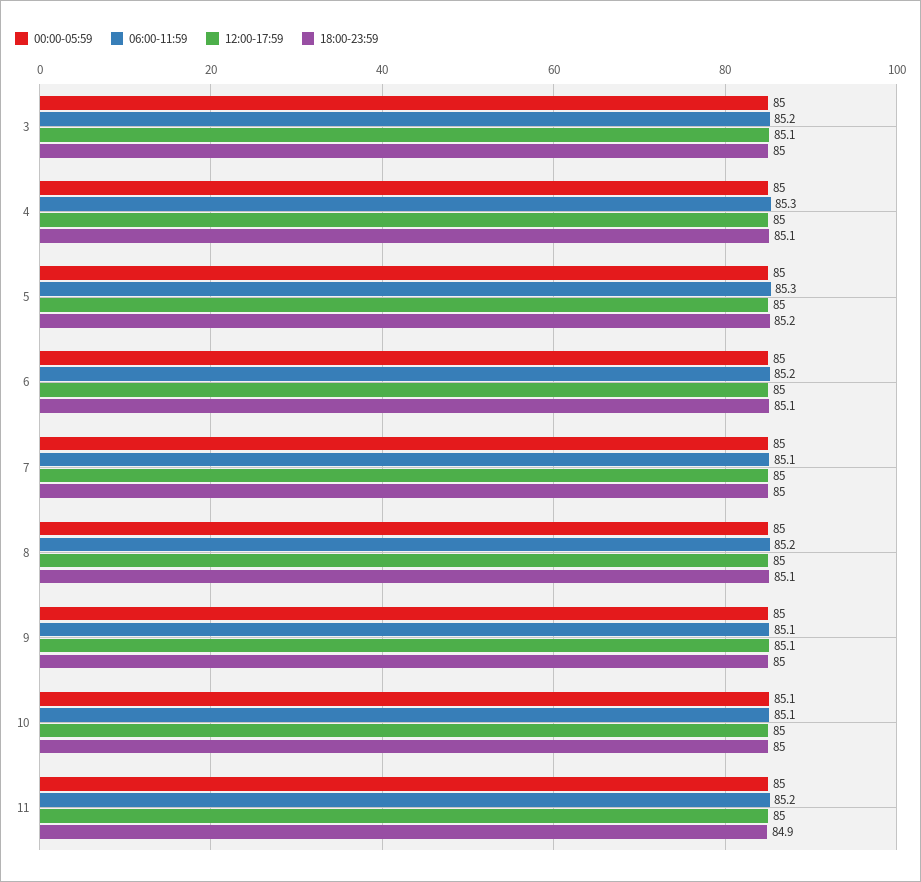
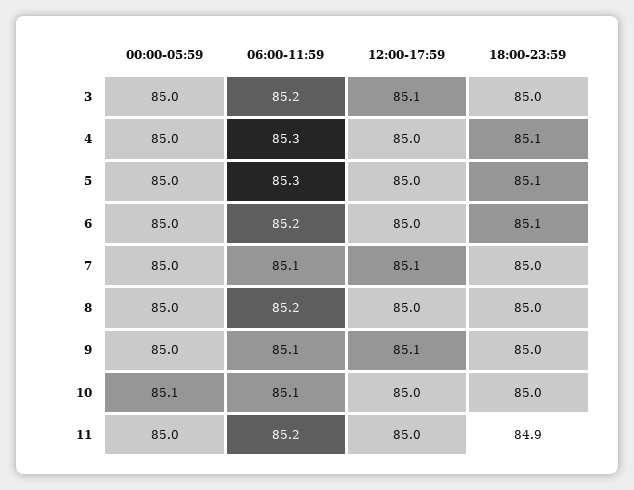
18:00-23:59, 5: 85.2 -> 85.1
12:00-17:59, 7: 85 -> 85.1
18:00-23:59, 8: 85.1 -> 85

